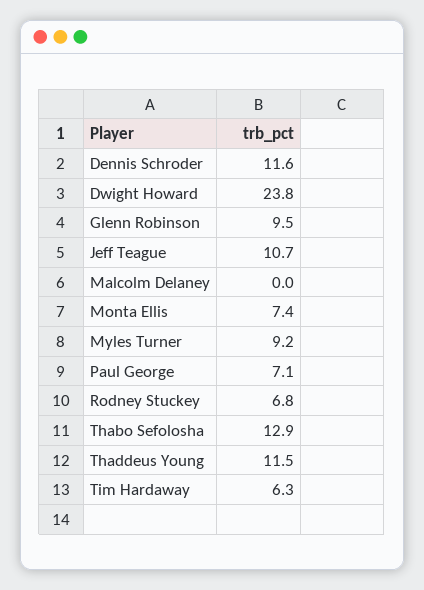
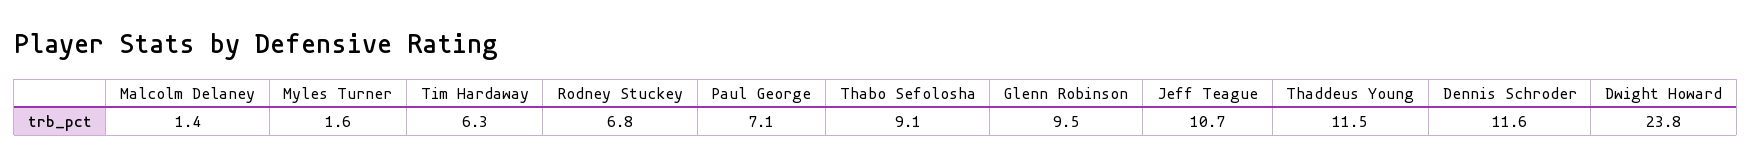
Malcolm Delaney: 0 -> 1.4
Monta Ellis: 7.4 -> none
Myles Turner: 9.2 -> 1.6
Thabo Sefolosha: 12.9 -> 9.1

